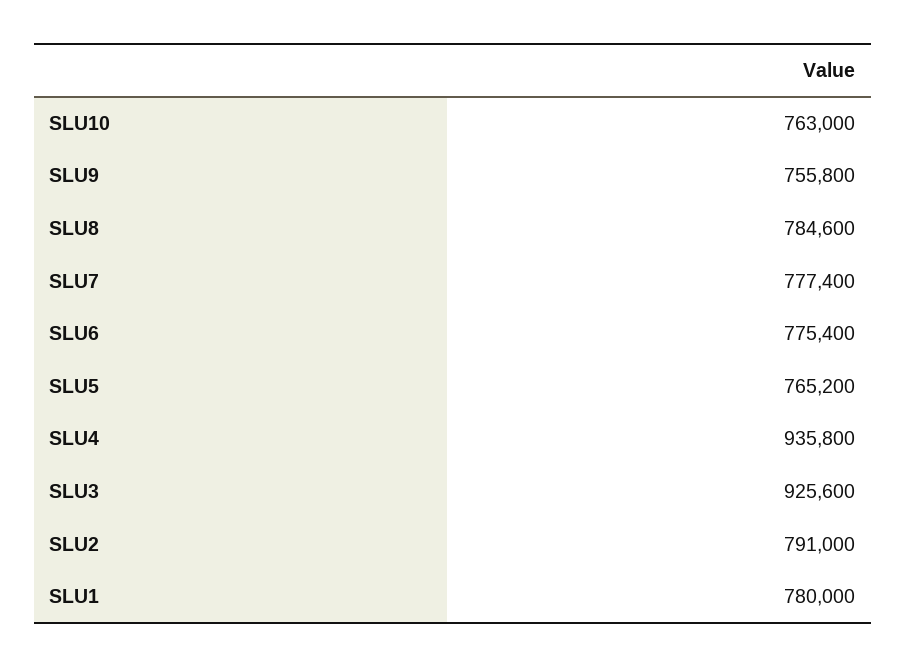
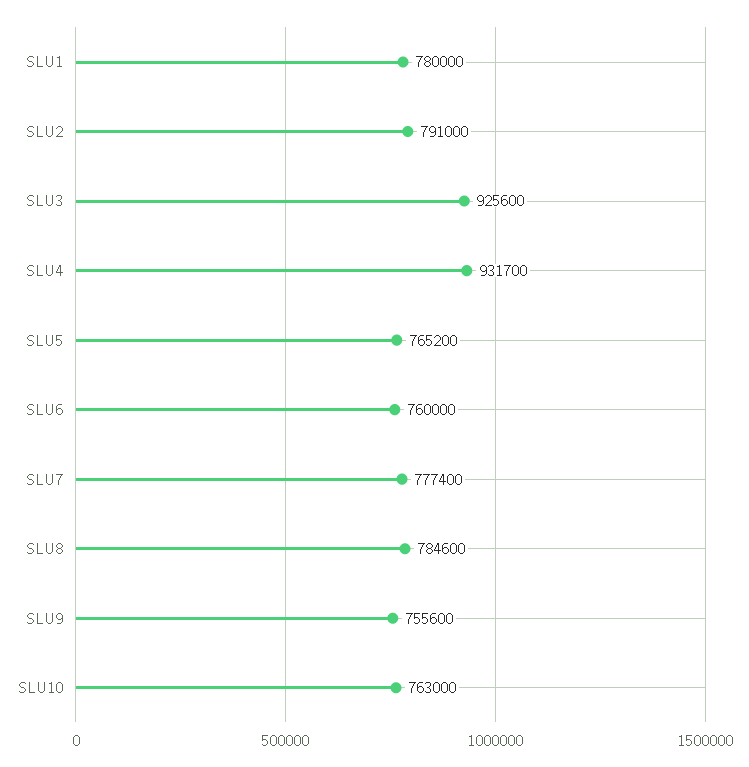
SLU9: 755800 -> 755600
SLU6: 775400 -> 760000
SLU4: 935800 -> 931700

